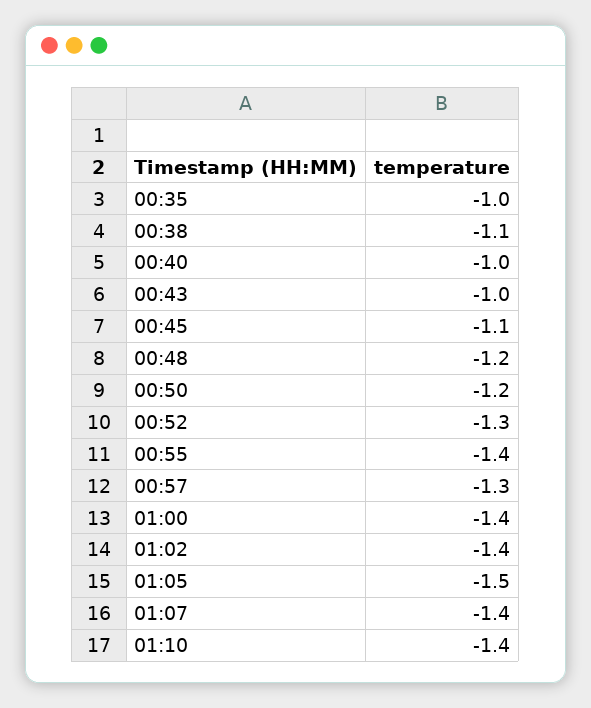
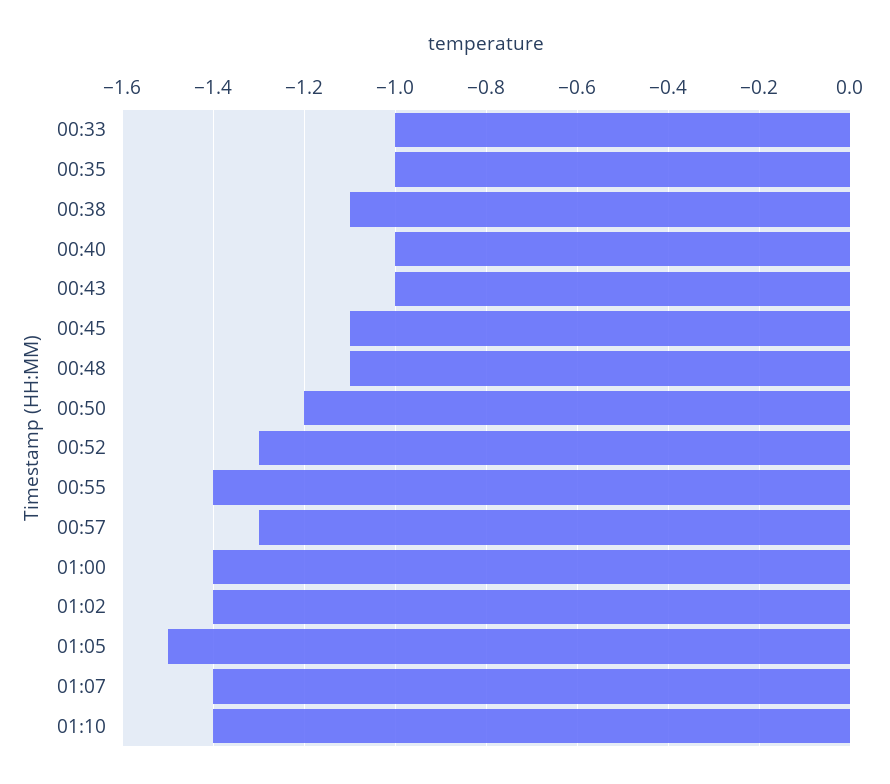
00:48: -1.2 -> -1.1
00:33: none -> -1

